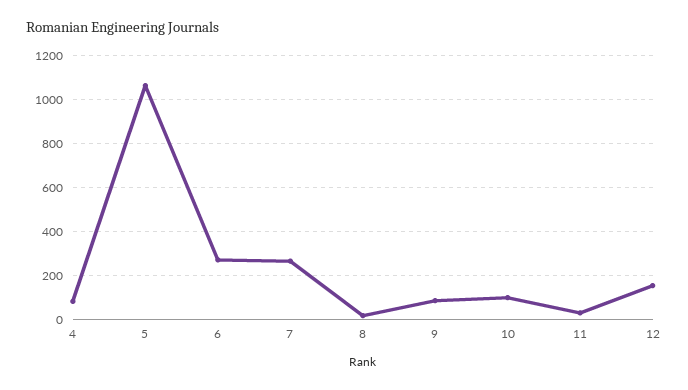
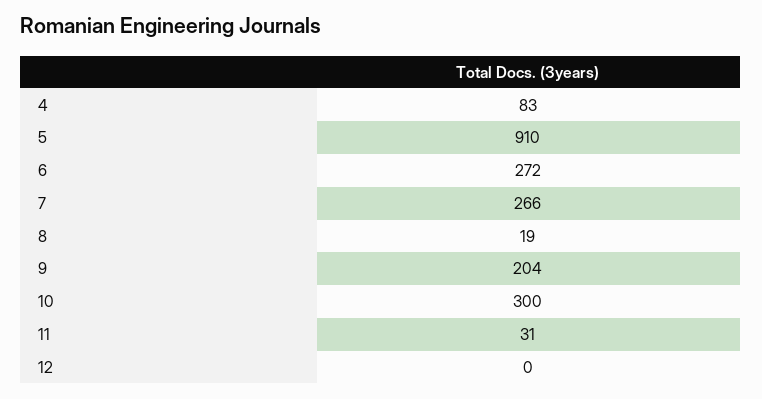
5: 1050 -> 910
9: 100 -> 204
10: 100 -> 300
12: 150 -> 0

